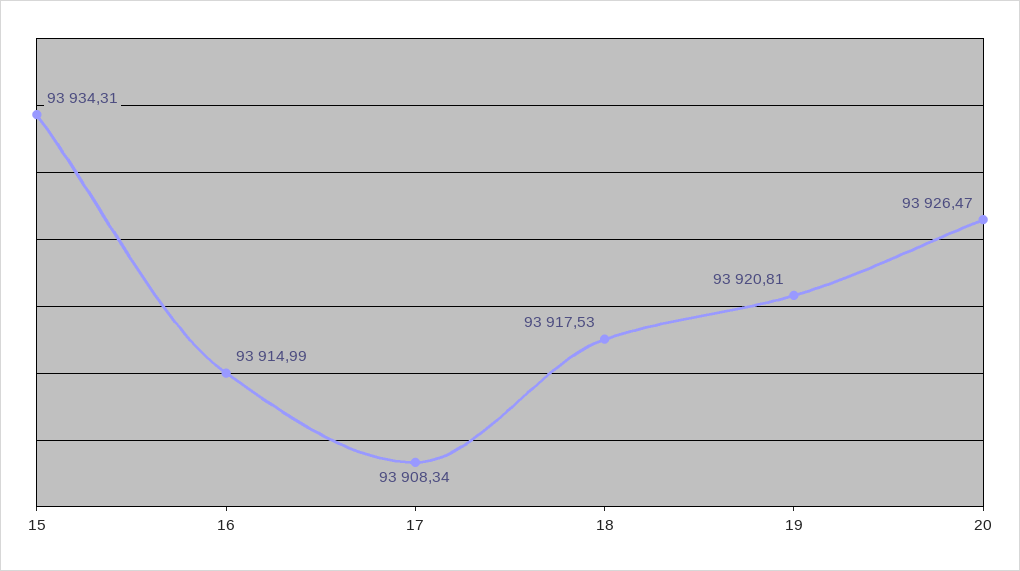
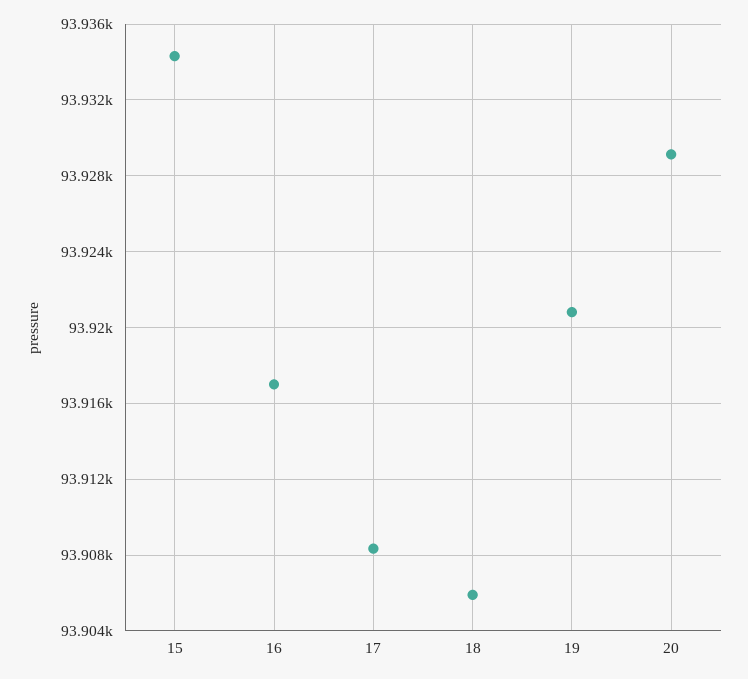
16: 93914.99 -> 93917
18: 93917.53 -> 93906
20: 93926.47 -> 93929

